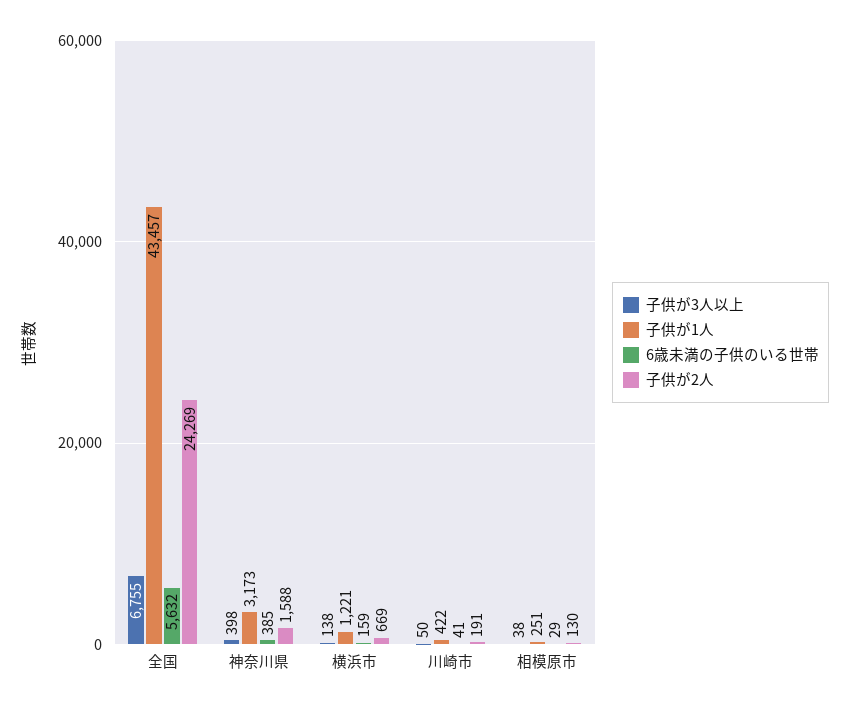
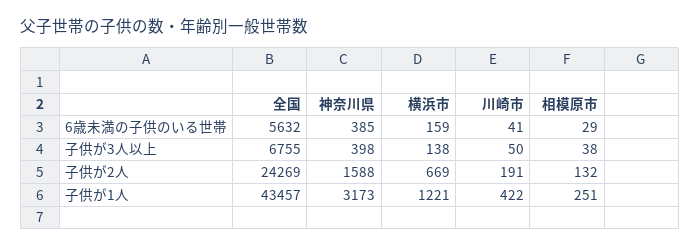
子供が2人, 相模原市: 130 -> 132

